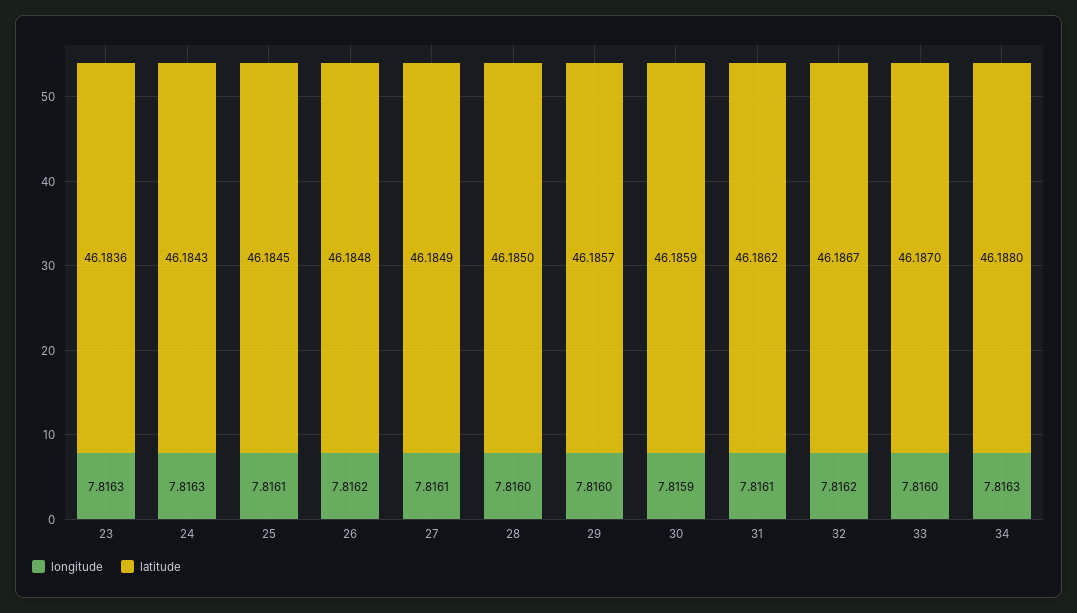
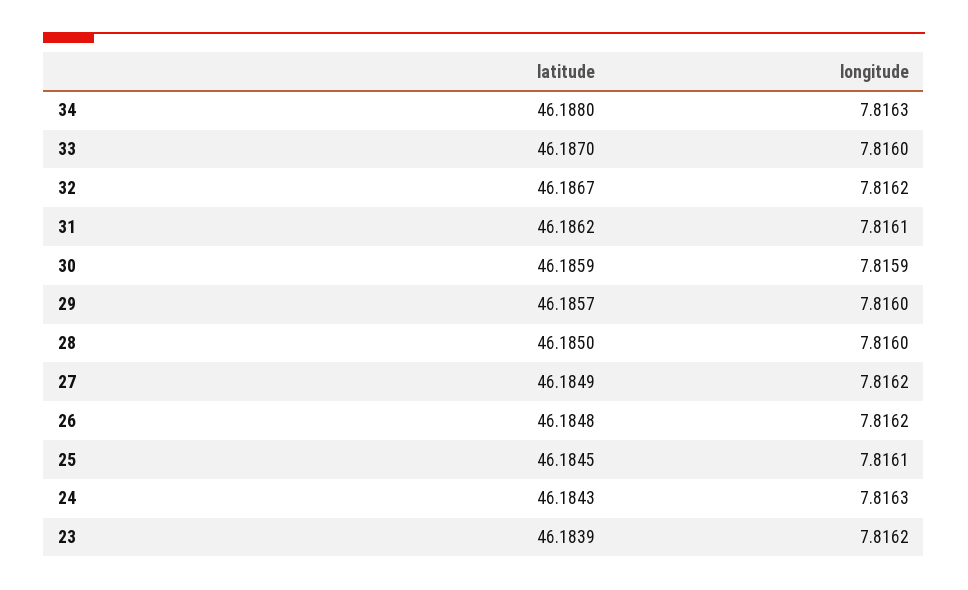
longitude, 23: 7.8163 -> 7.8162
latitude, 23: 46.1836 -> 46.1839
longitude, 27: 7.8161 -> 7.8162

